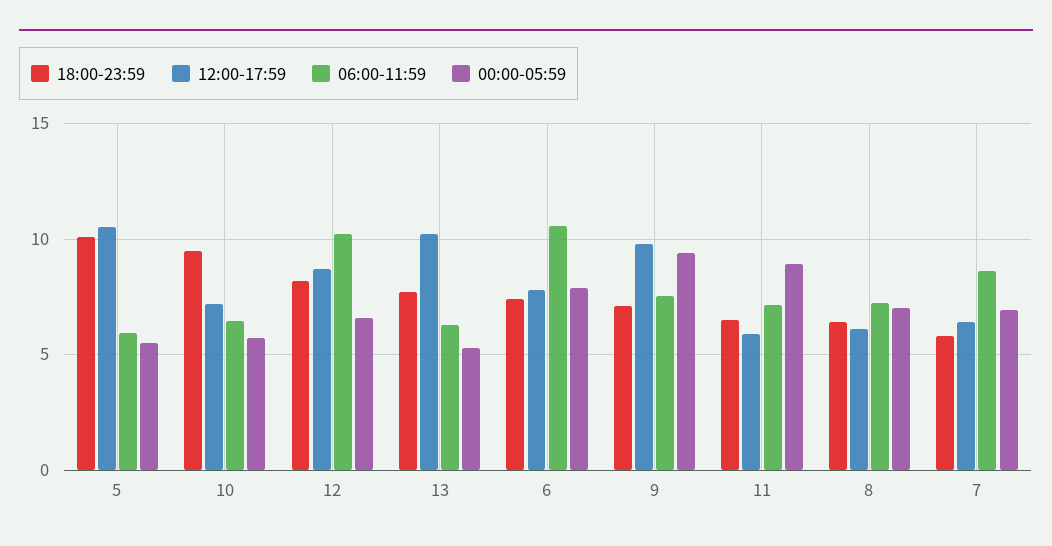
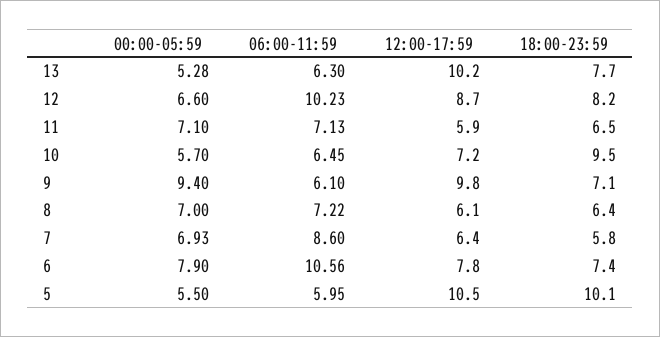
06:00-11:59, 9: 7.5 -> 6.1
00:00-05:59, 11: 9 -> 7.1

